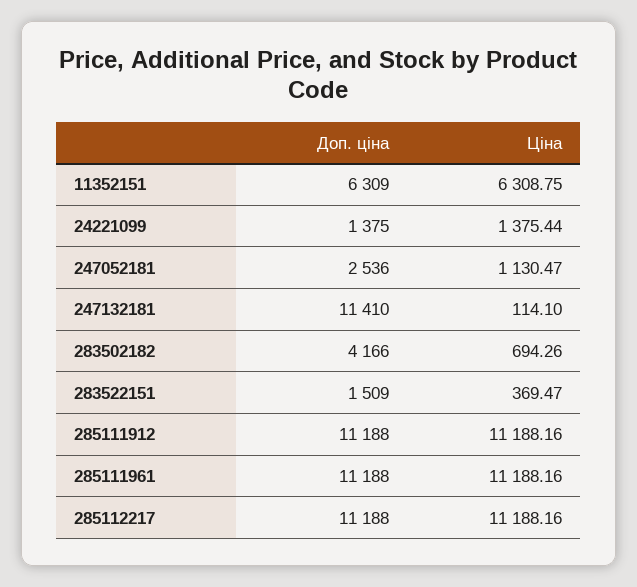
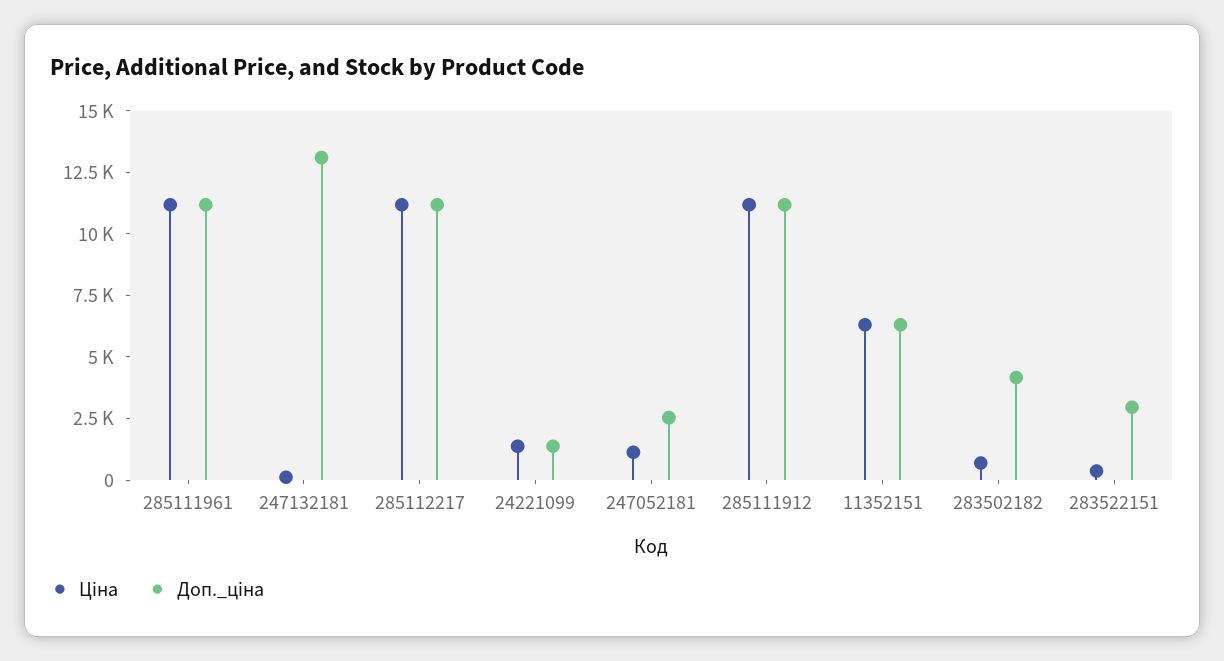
Доп. ціна, 247132181: 11410 -> 13000
Доп. ціна, 283522151: 1509 -> 3000

